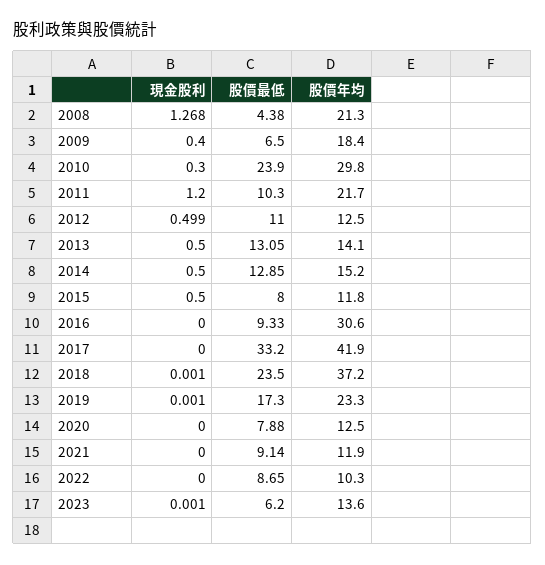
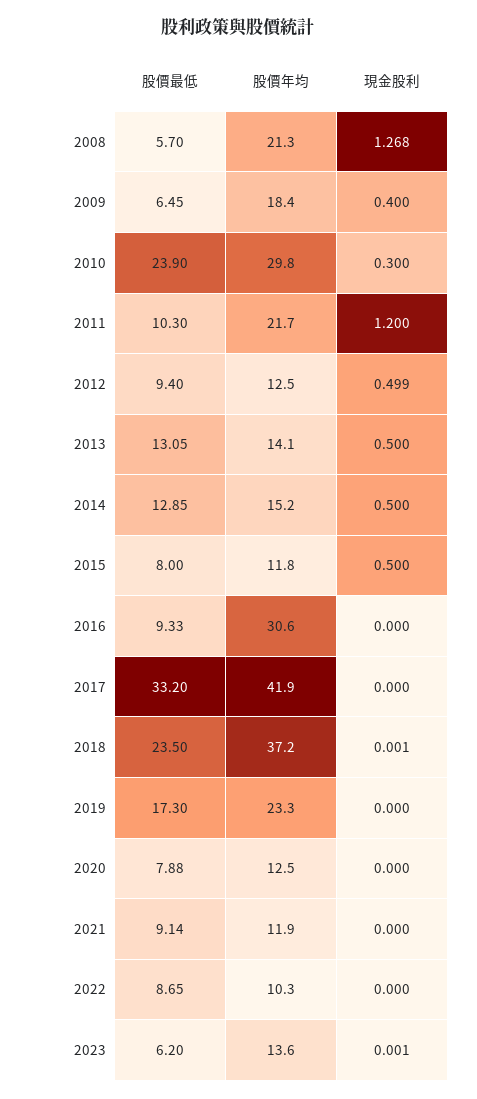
股價最低, 2008: 4.38 -> 5.7
股價最低, 2009: 6.5 -> 6.45
股價最低, 2012: 11 -> 9.4
現金股利, 2019: 0.001 -> 0

